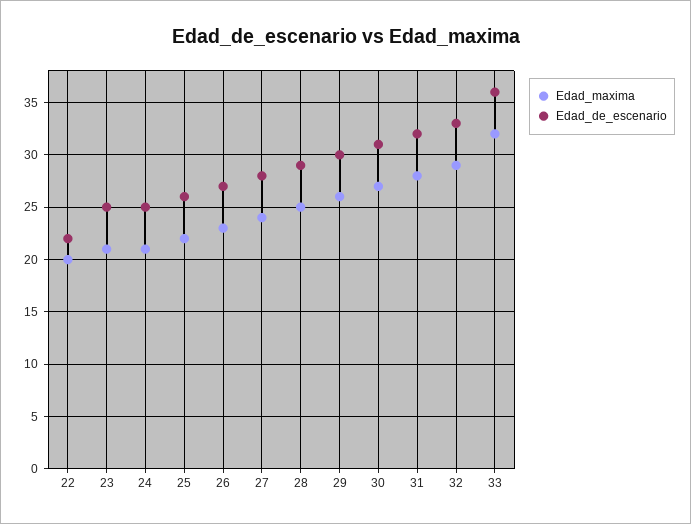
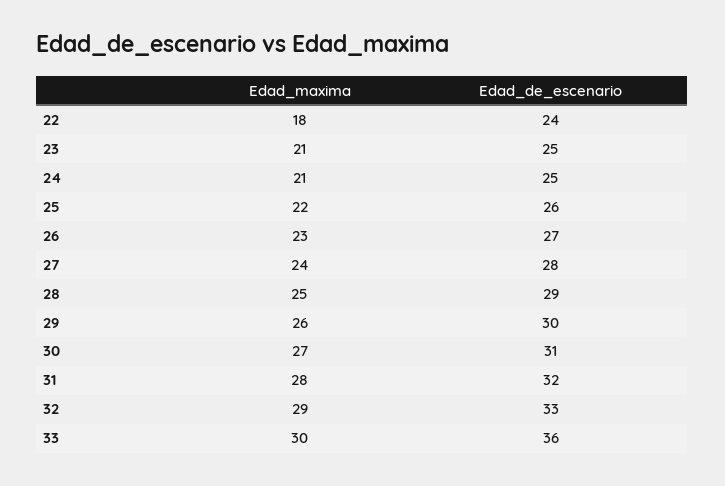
Edad_maxima, 22: 20 -> 18
Edad_de_escenario, 22: 22 -> 24
Edad_maxima, 33: 32 -> 30

